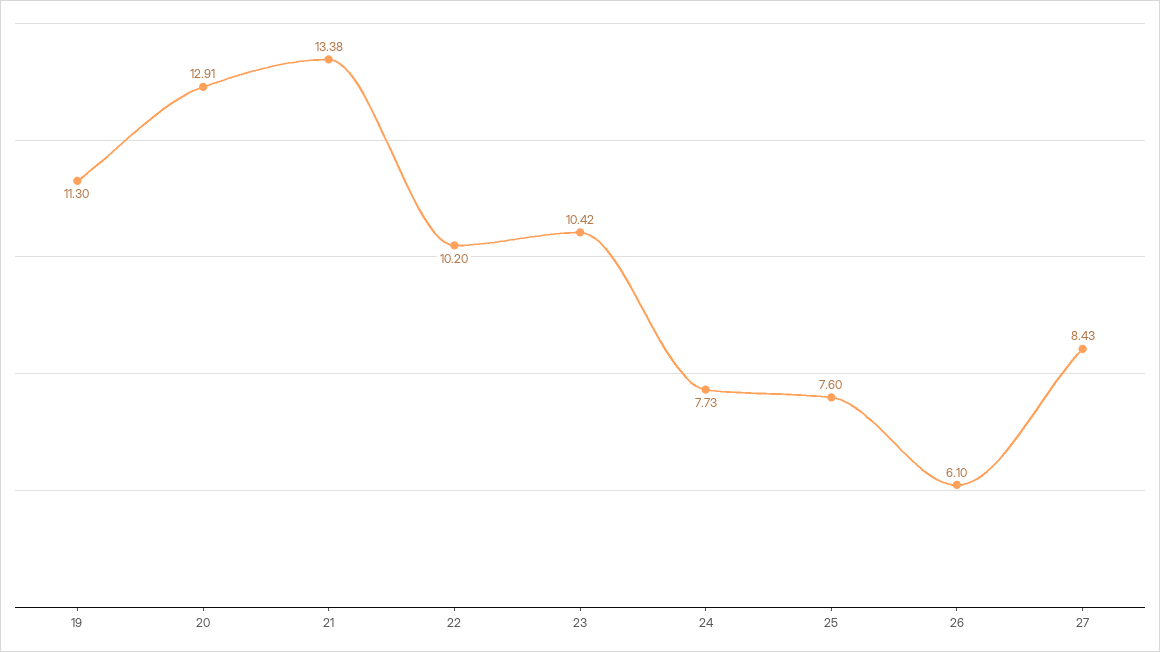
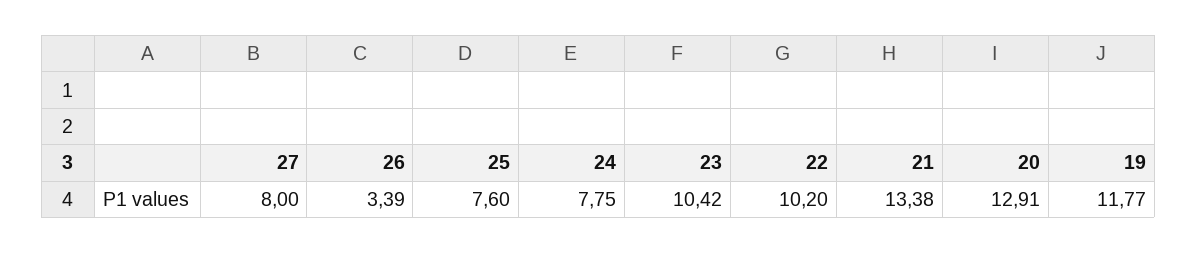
19: 11.3 -> 11.77
24: 7.73 -> 7.75
26: 6.1 -> 3.39
27: 8.43 -> 8

